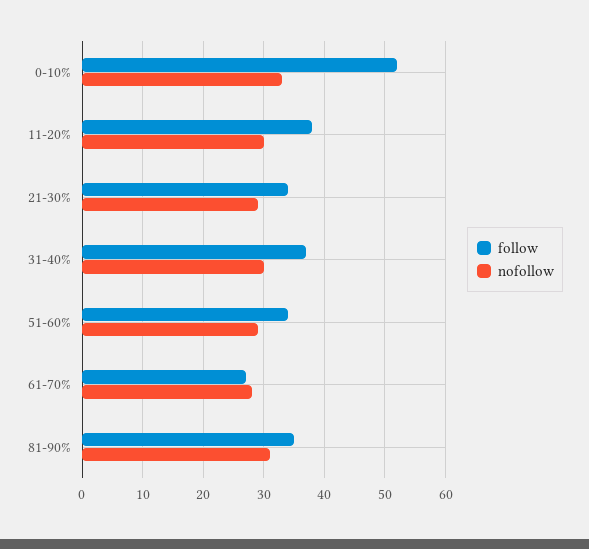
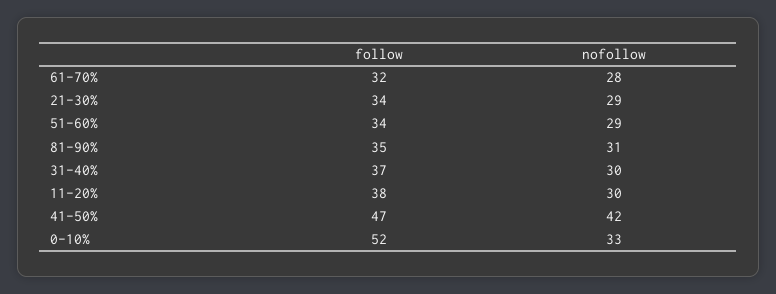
follow, 61-70%: 27 -> 32
follow, 41-50%: none -> 47
nofollow, 41-50%: none -> 42

